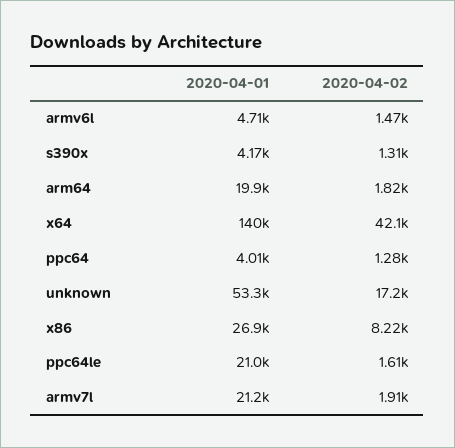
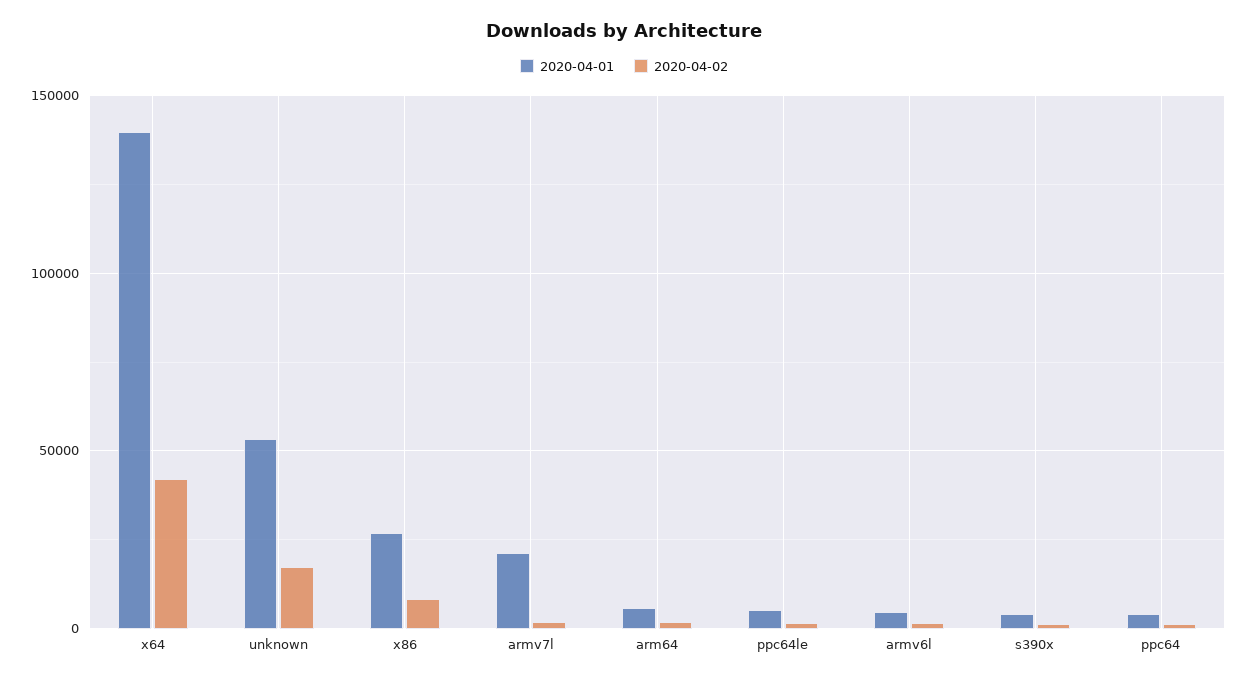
2020-04-01, arm64: 19900 -> 5000
2020-04-01, ppc64le: 21000 -> 5000

